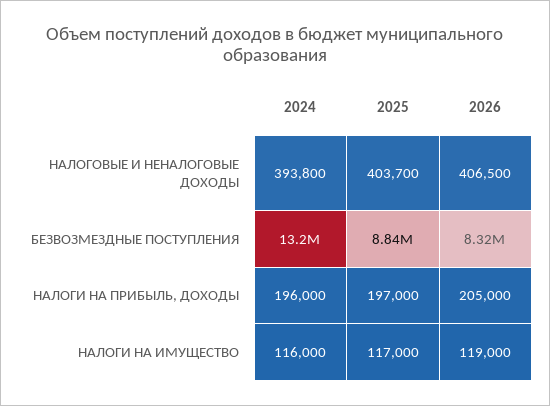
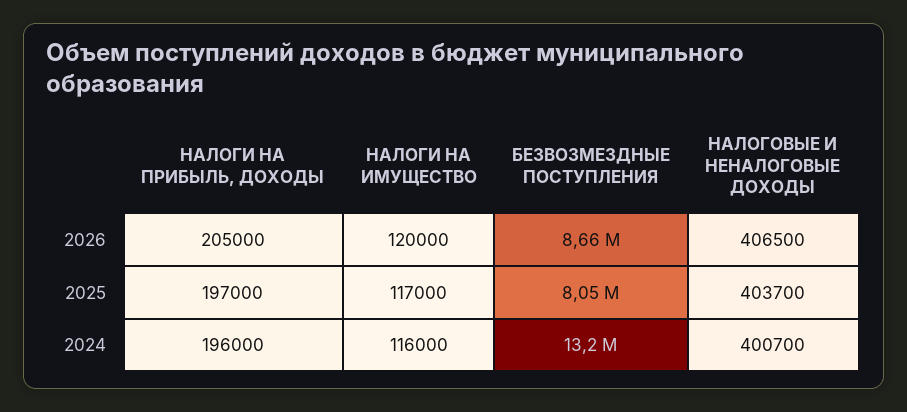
2024, НАЛОГОВЫЕ И НЕНАЛОГОВЫЕ ДОХОДЫ: 393800 -> 400700
2025, БЕЗВОЗМЕЗДНЫЕ ПОСТУПЛЕНИЯ: 8840000 -> 8050000
2026, БЕЗВОЗМЕЗДНЫЕ ПОСТУПЛЕНИЯ: 8320000 -> 8660000
2026, НАЛОГИ НА ИМУЩЕСТВО: 119000 -> 120000

